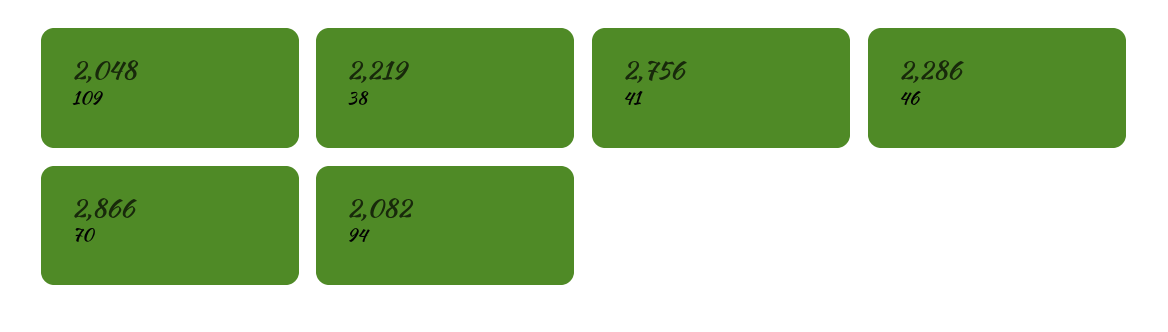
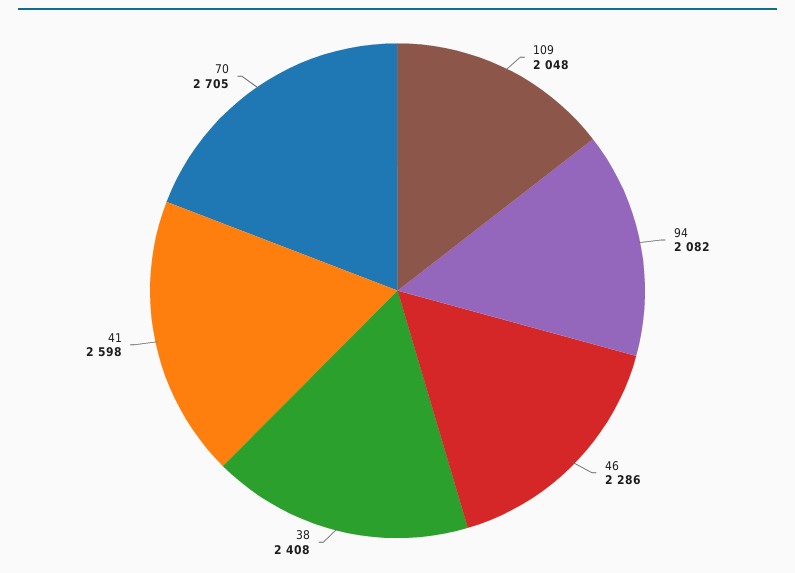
38: 2219 -> 2408
41: 2756 -> 2598
70: 2866 -> 2705

